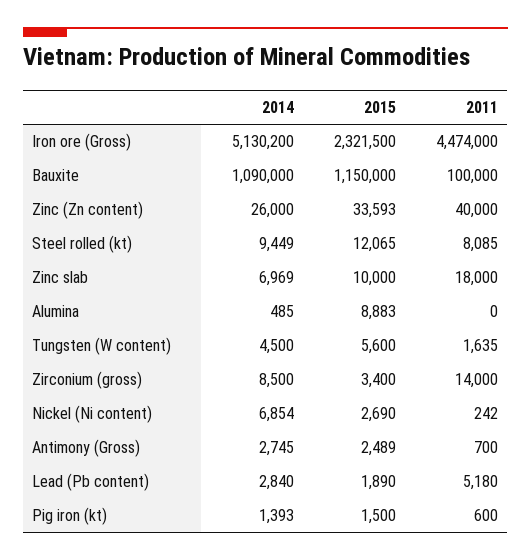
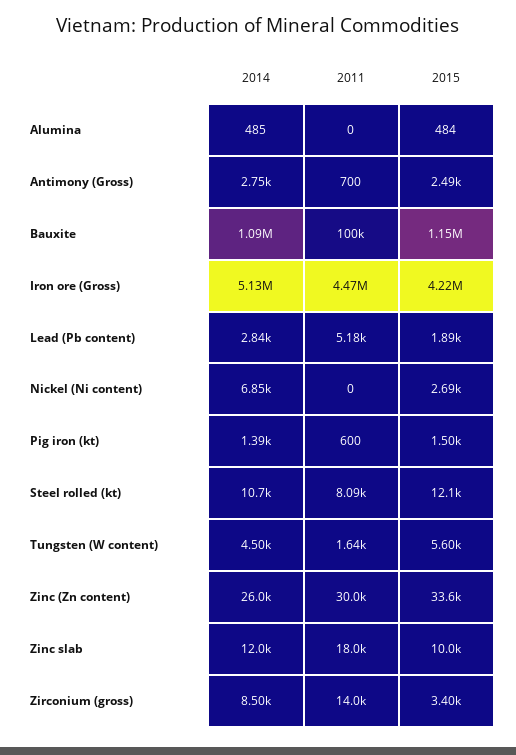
2015, Iron ore (Gross): 2321500 -> 4220000
2011, Zinc (Zn content): 40000 -> 30000
2014, Steel rolled (kt): 9449 -> 10700
2014, Zinc slab: 6969 -> 12000
2015, Alumina: 8883 -> 484
2011, Nickel (Ni content): 242 -> 0

